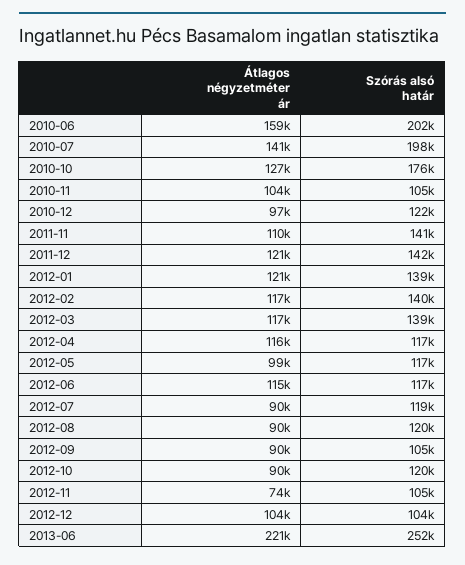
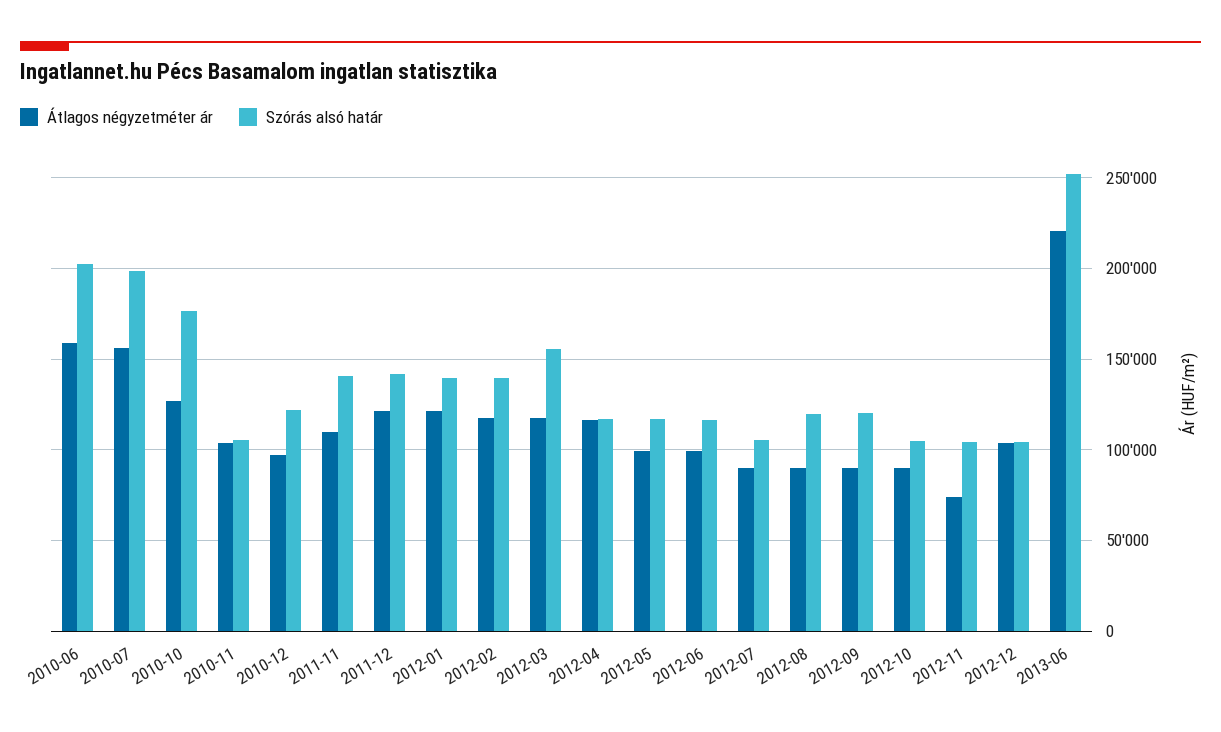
Átlagos négyzetméter ár, 2010-07: 141000 -> 155000
Szórás alsó határ, 2012-03: 139000 -> 155000
Átlagos négyzetméter ár, 2012-06: 115000 -> 100000
Szórás alsó határ, 2012-07: 119000 -> 105000
Szórás alsó határ, 2012-09: 105000 -> 120000
Szórás alsó határ, 2012-10: 120000 -> 105000

